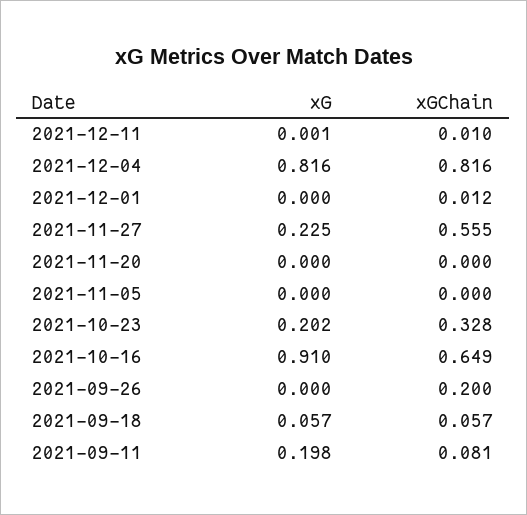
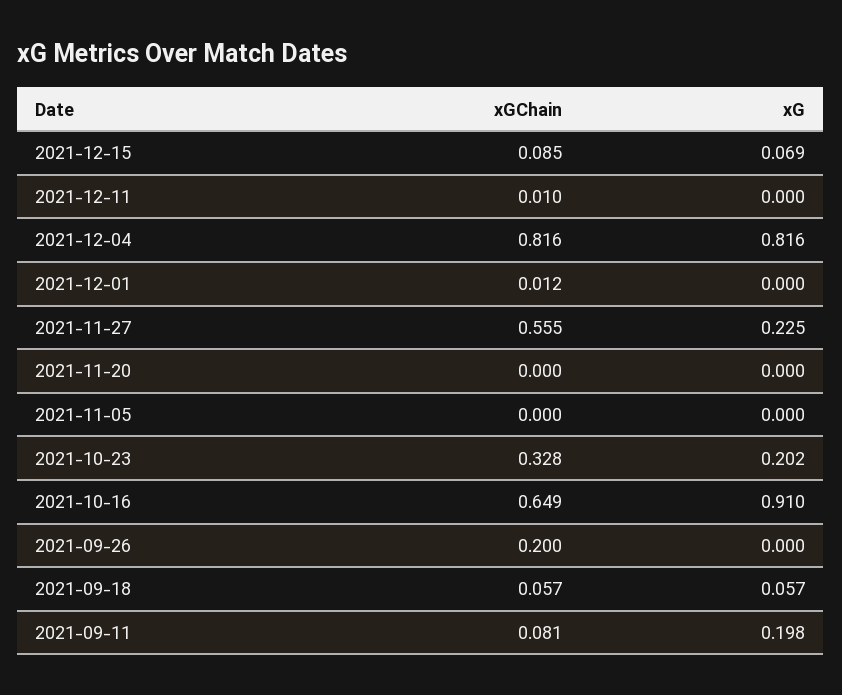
xG, 2021-12-11: 0.001 -> 0
xGChain, 2021-12-15: none -> 0.085
xG, 2021-12-15: none -> 0.069

